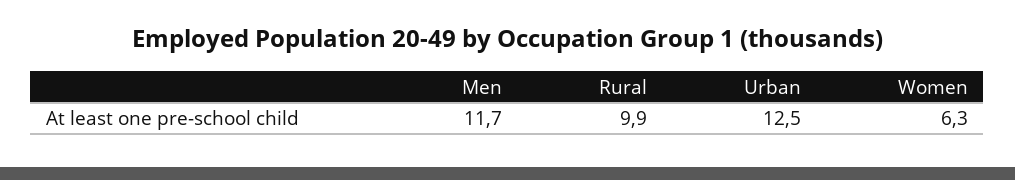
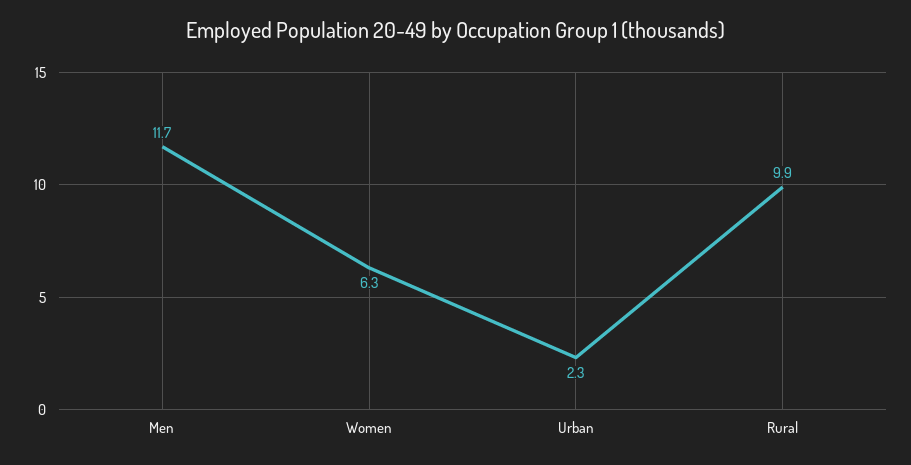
Urban: 12.5 -> 2.3

